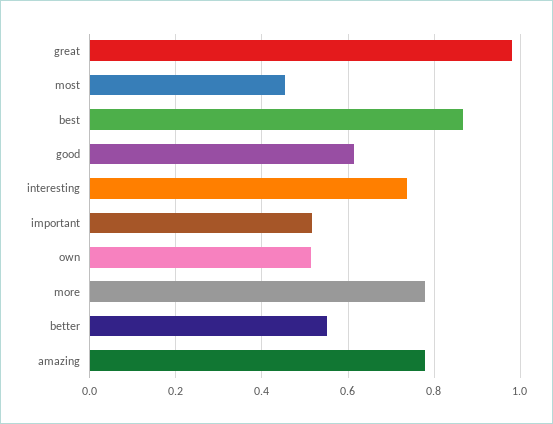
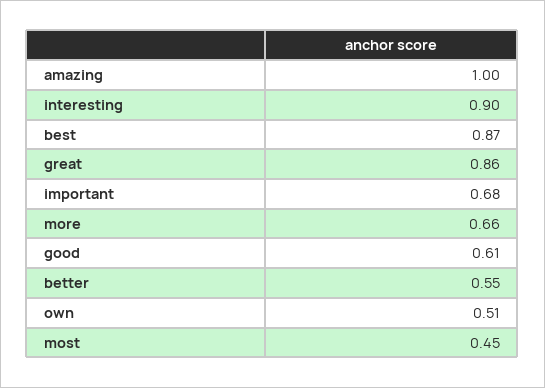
great: 0.98 -> 0.86
interesting: 0.74 -> 0.9
important: 0.52 -> 0.68
more: 0.78 -> 0.66
amazing: 0.78 -> 1

